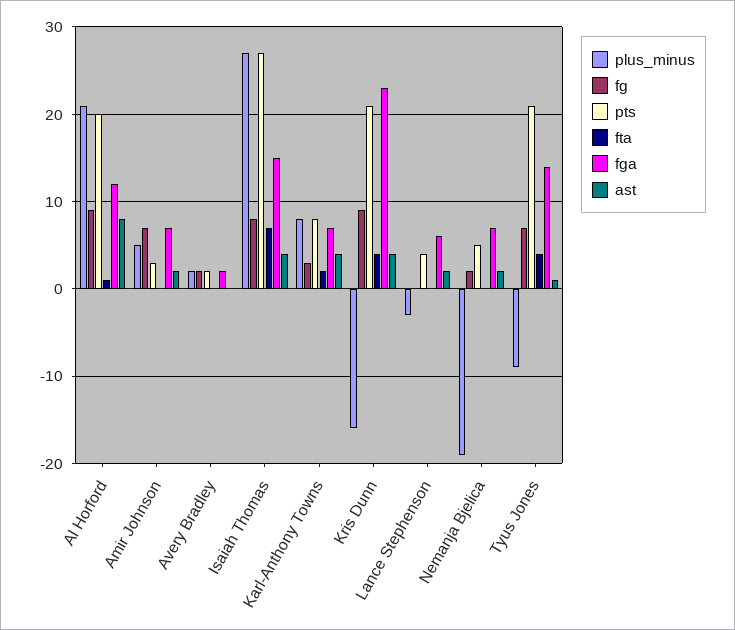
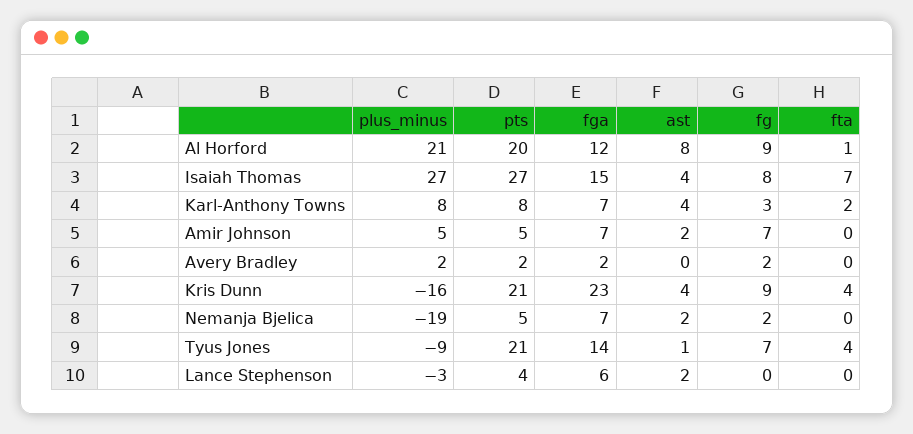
pts, Amir Johnson: 3 -> 5

